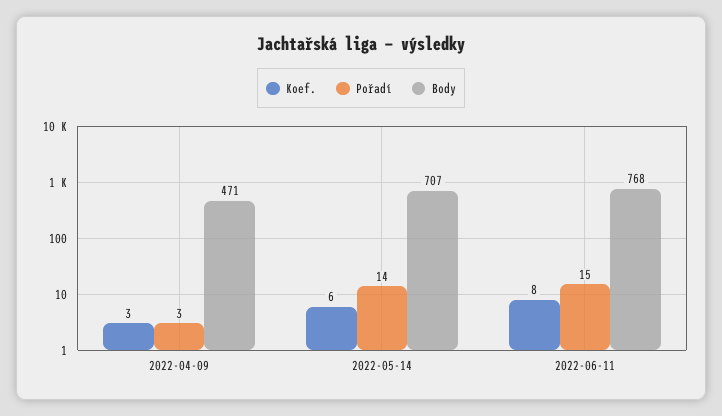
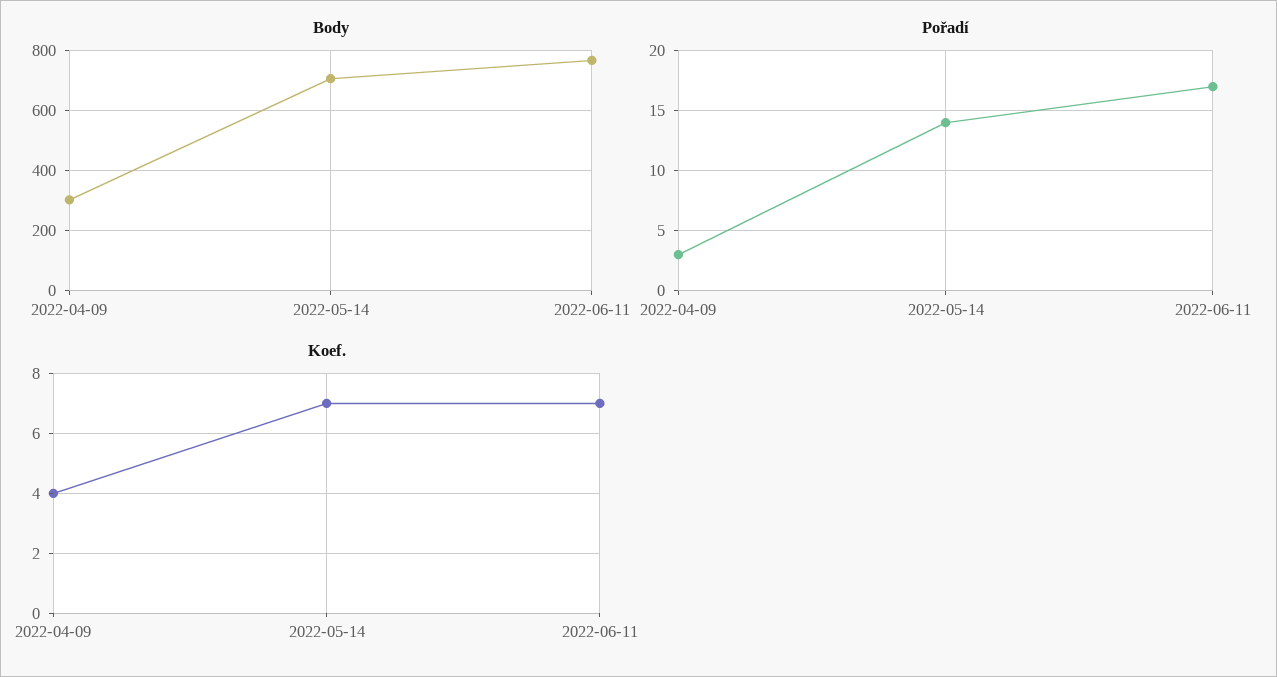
Koef., 2022-04-09: 3 -> 4
Body, 2022-04-09: 471 -> 300
Koef., 2022-05-14: 6 -> 7
Koef., 2022-06-11: 8 -> 7
Pořadí, 2022-06-11: 15 -> 17

